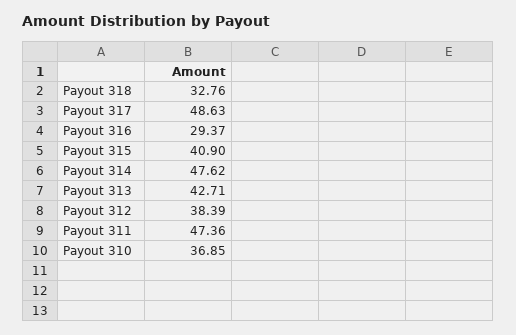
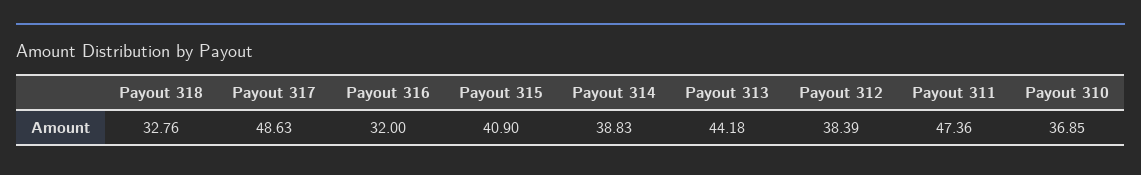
Payout 316: 29.37 -> 32
Payout 314: 47.62 -> 38.83
Payout 313: 42.71 -> 44.18

